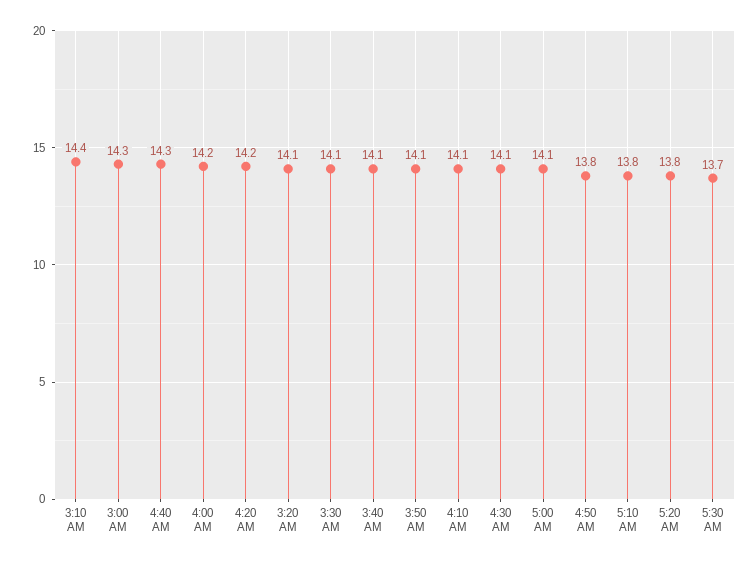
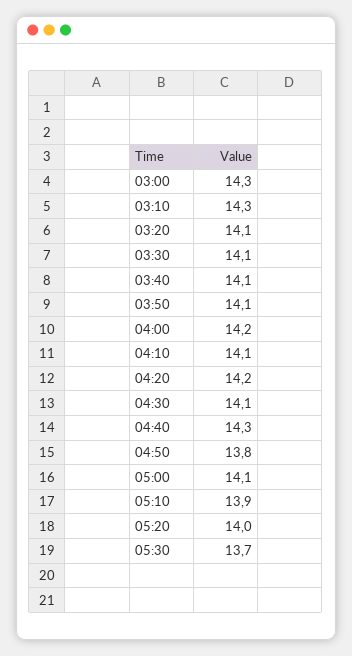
3:10 AM: 14.4 -> 14.3
5:10 AM: 13.8 -> 13.9
5:20 AM: 13.8 -> 14

